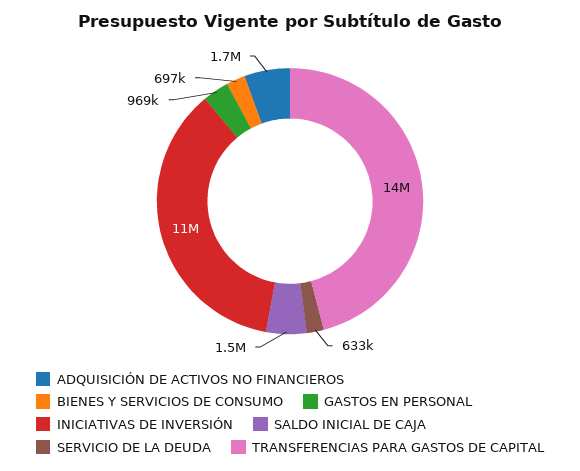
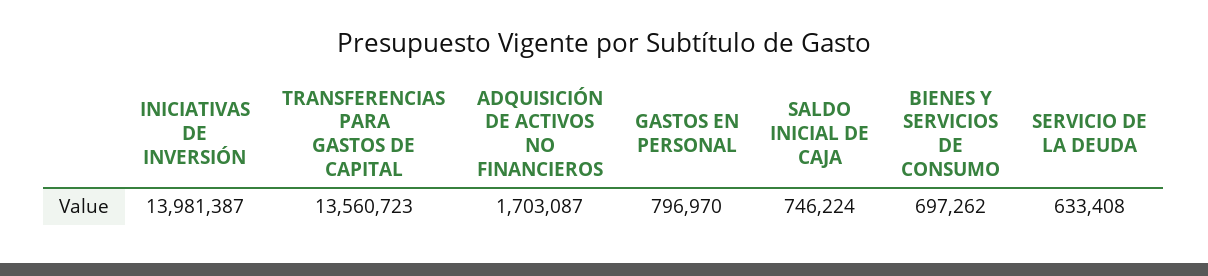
GASTOS EN PERSONAL: 969000 -> 796970
INICIATIVAS DE INVERSIÓN: 11000000 -> 13981387
SALDO INICIAL DE CAJA: 1500000 -> 746224

